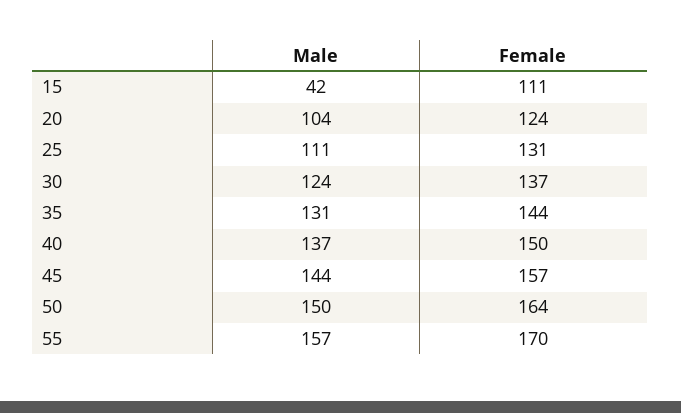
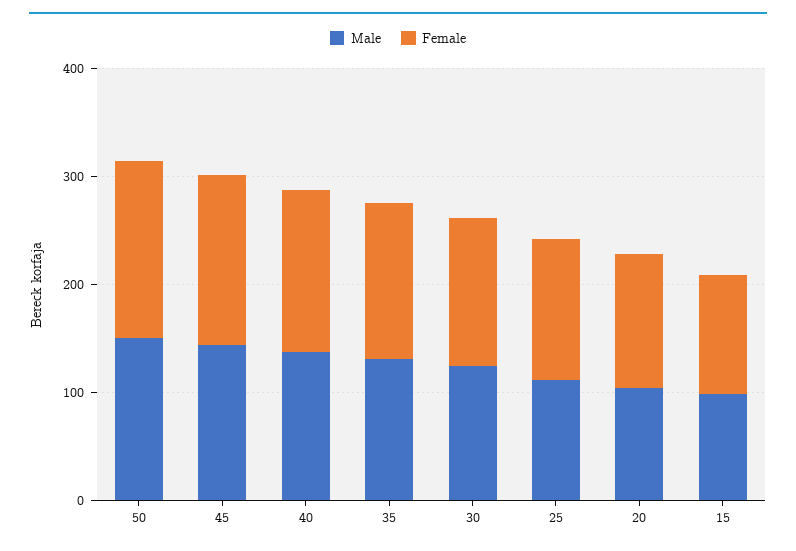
Male, 15: 42 -> 100
Male, 55: 157 -> none
Female, 55: 170 -> none

